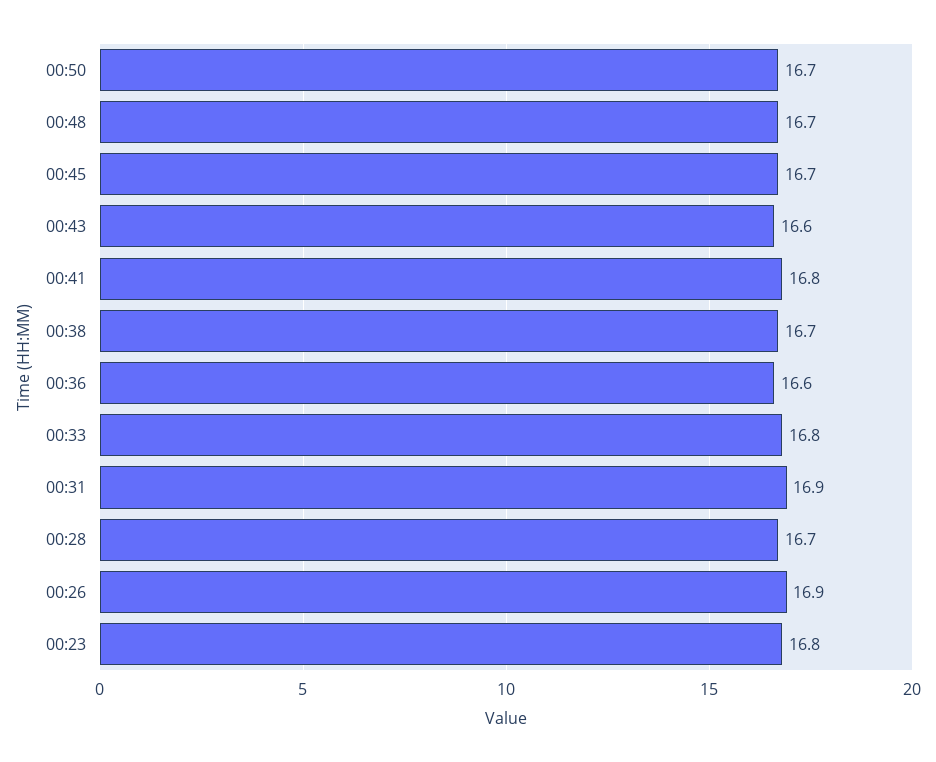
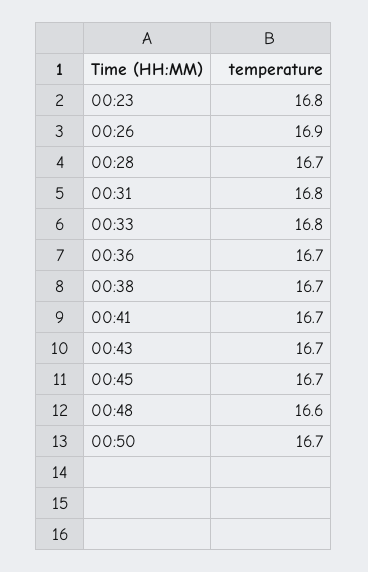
00:48: 16.7 -> 16.6
00:43: 16.6 -> 16.7
00:41: 16.8 -> 16.7
00:36: 16.6 -> 16.7
00:31: 16.9 -> 16.8

